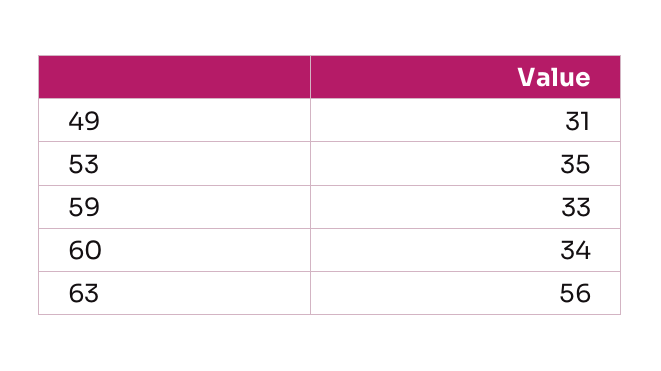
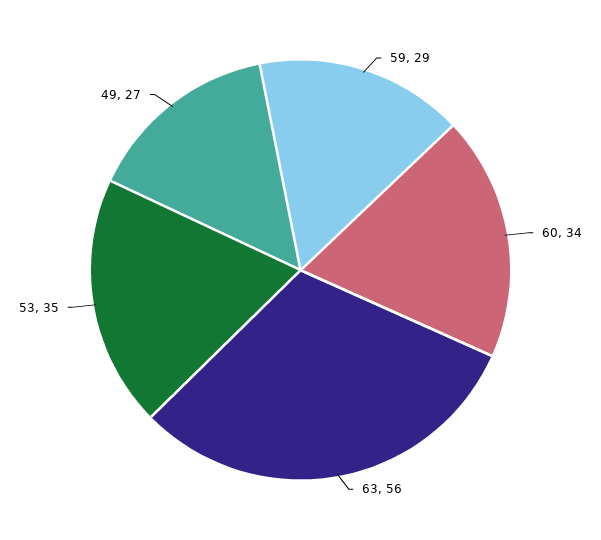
49: 31 -> 27
59: 33 -> 29

